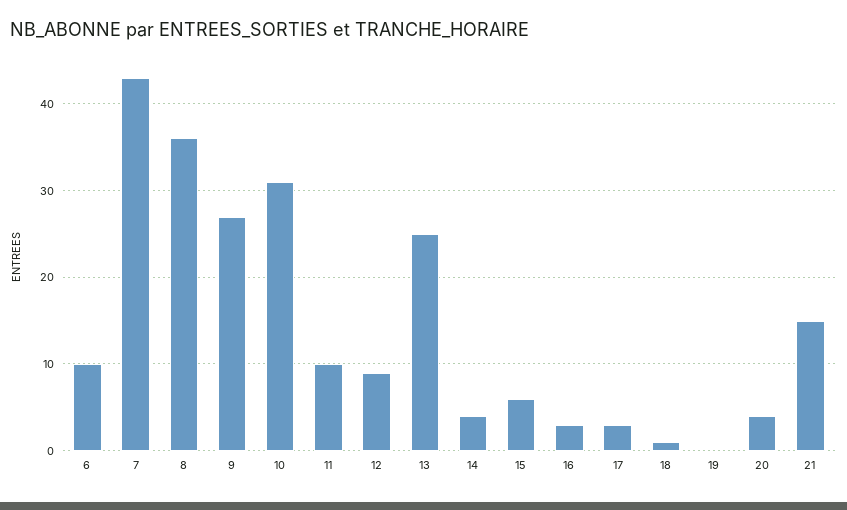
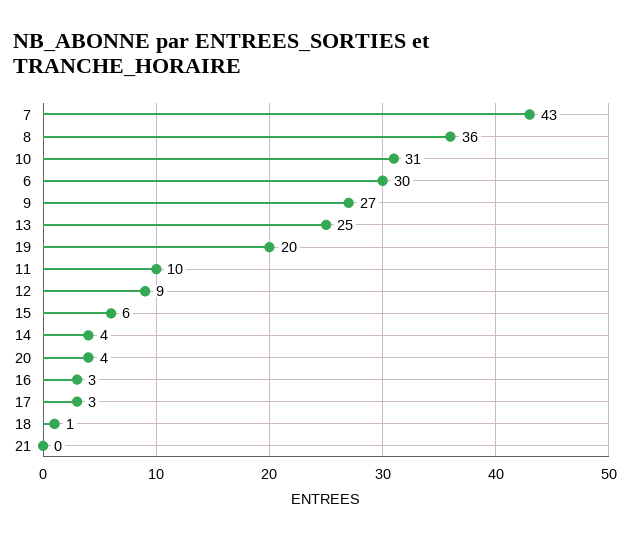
6: 10 -> 30
19: 0 -> 20
21: 15 -> 0

